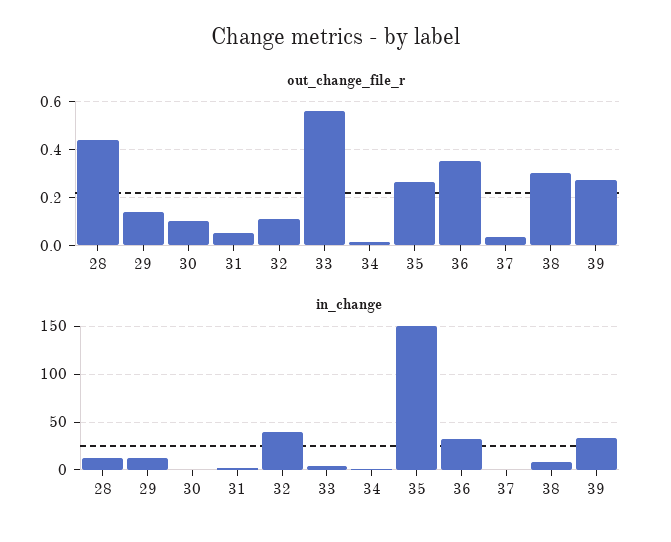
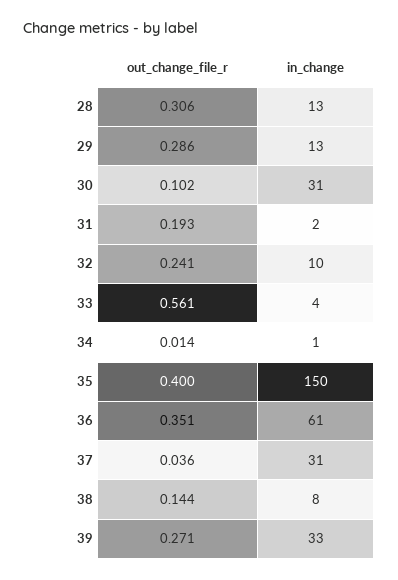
out_change_file_r, 28: 0.45 -> 0.306
out_change_file_r, 29: 0.15 -> 0.286
out_change_file_r, 31: 0.05 -> 0.193
out_change_file_r, 32: 0.1 -> 0.241
out_change_file_r, 35: 0.25 -> 0.4
out_change_file_r, 38: 0.3 -> 0.144
in_change, 30: 0 -> 31
in_change, 32: 40 -> 10
in_change, 36: 30 -> 61
in_change, 37: 0 -> 31

